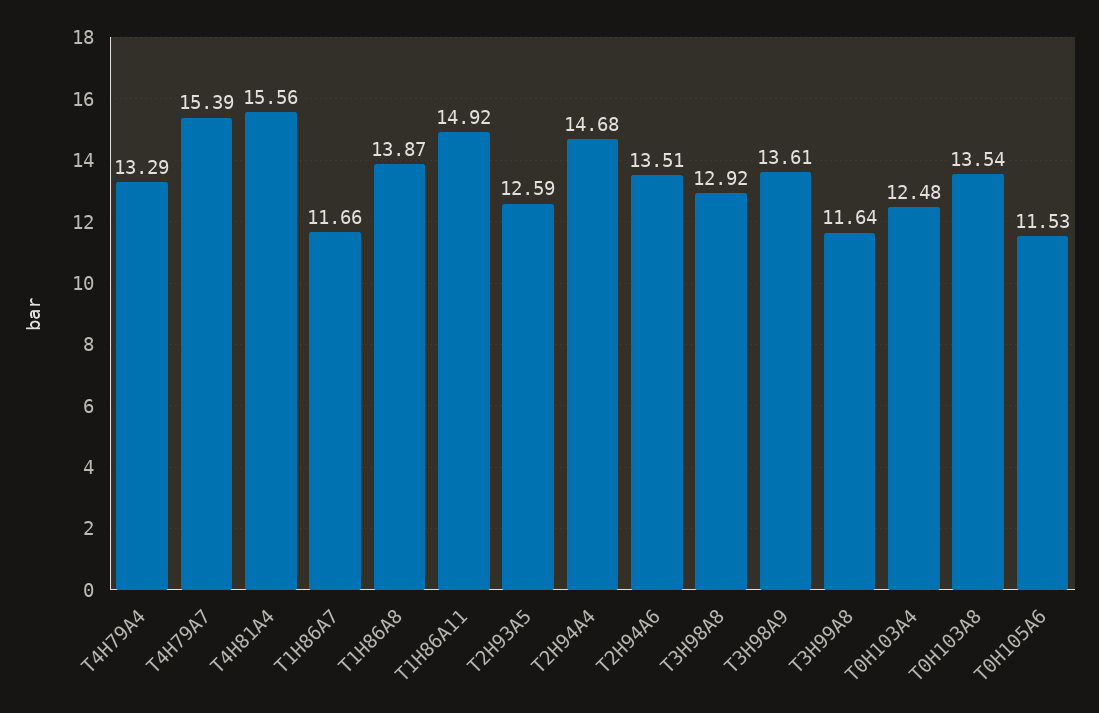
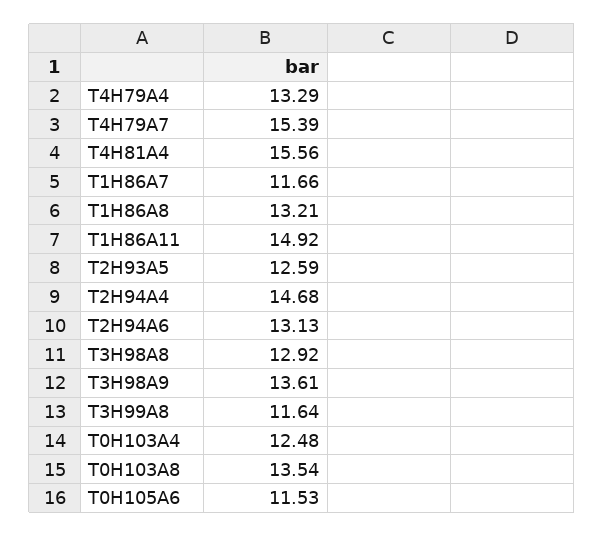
T1H86A8: 13.87 -> 13.21
T2H94A6: 13.51 -> 13.13

